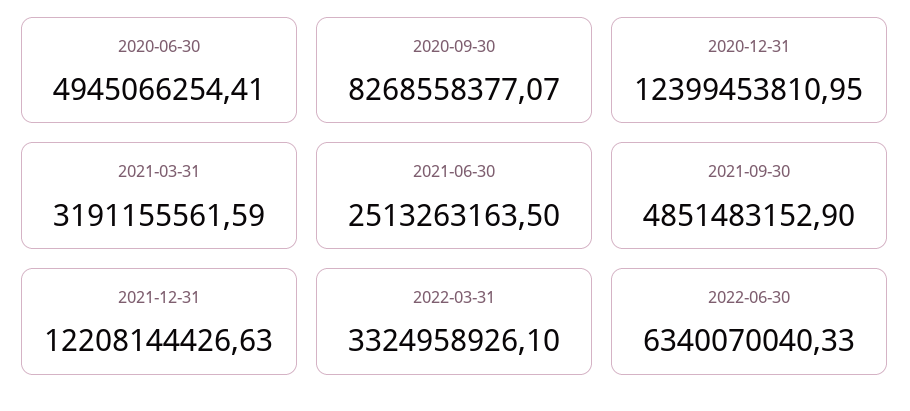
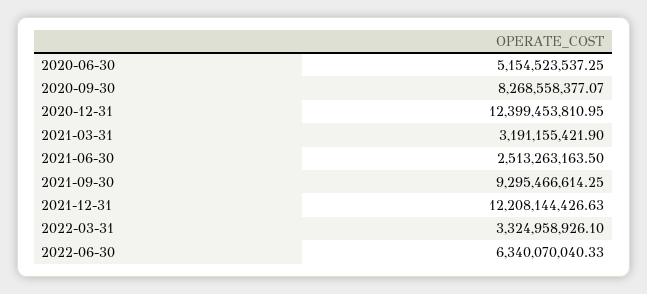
2020-06-30: 4945066254.41 -> 5154523537.25
2021-03-31: 3191155561.59 -> 3191155421.9
2021-09-30: 4851483152.9 -> 9295466614.25

